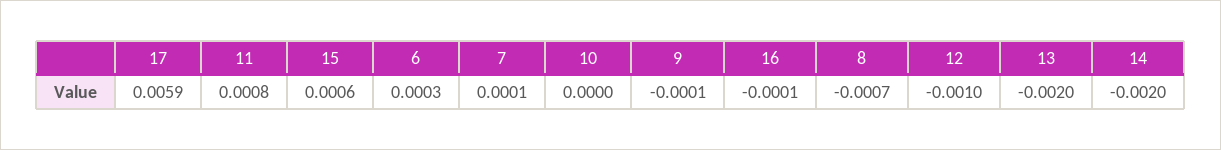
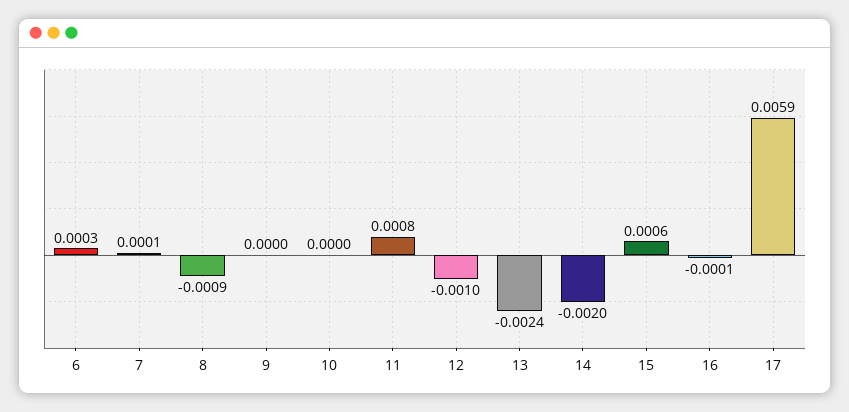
9: -0.0001 -> 0
8: -0.0007 -> -0.0009
13: -0.002 -> -0.0024

